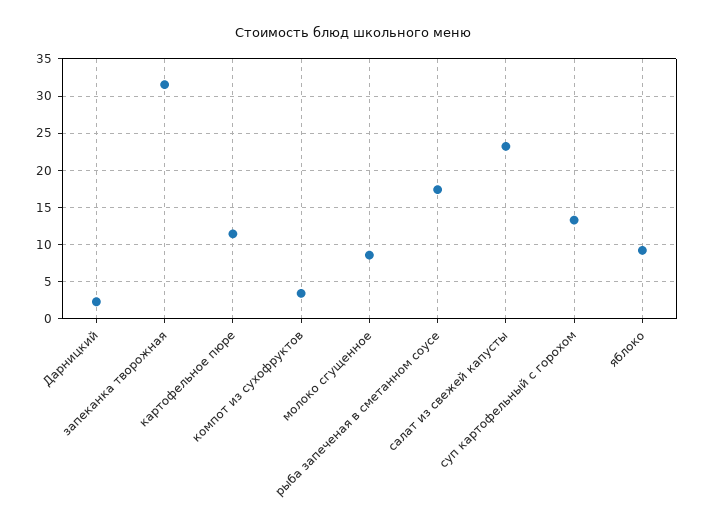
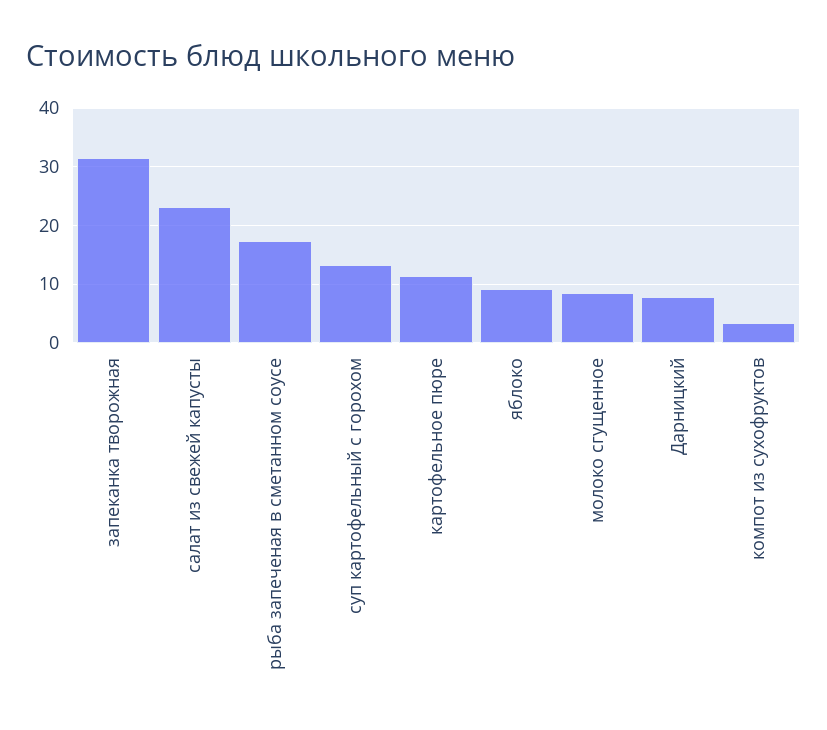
Дарницкий: 2 -> 8

